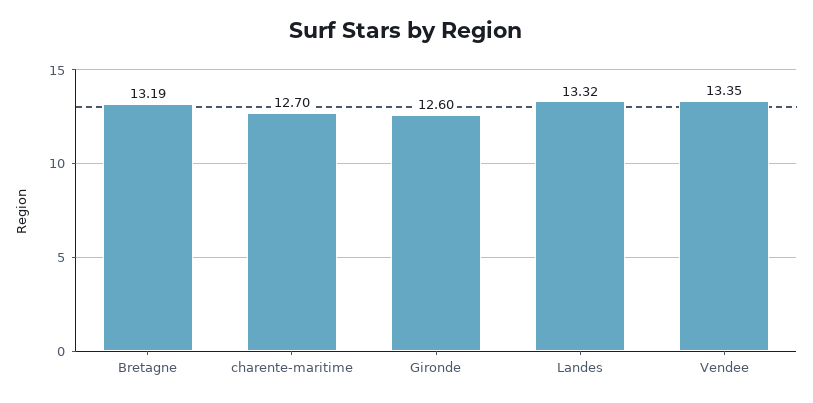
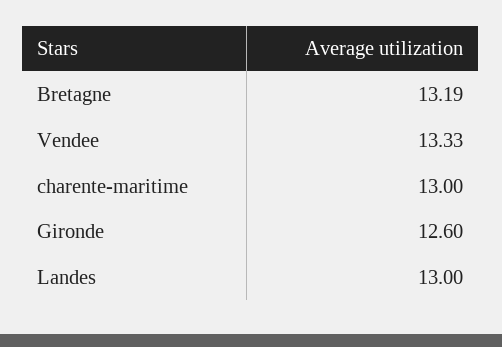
charente-maritime: 12.7 -> 13
Landes: 13.32 -> 13
Vendee: 13.35 -> 13.33

